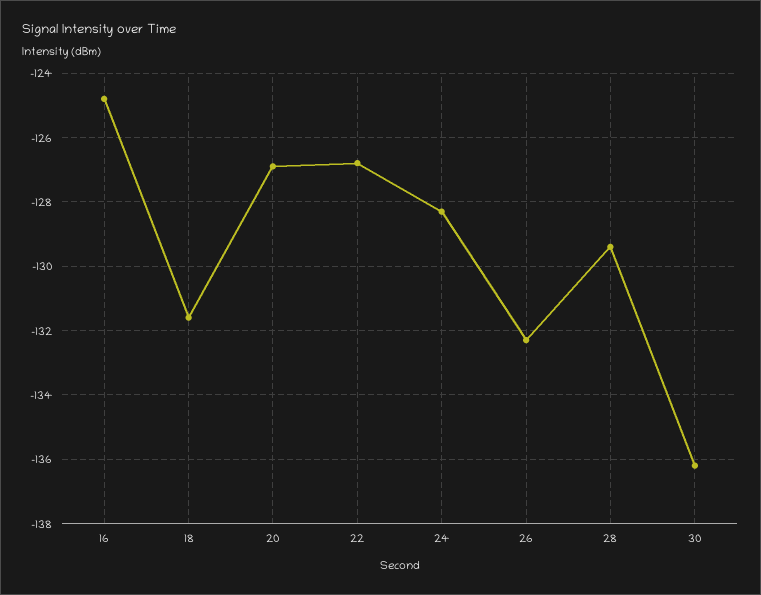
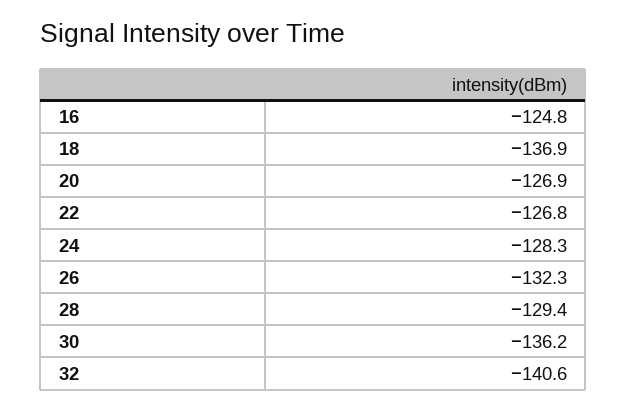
18: -131.5 -> -136.9
32: none -> -140.6

